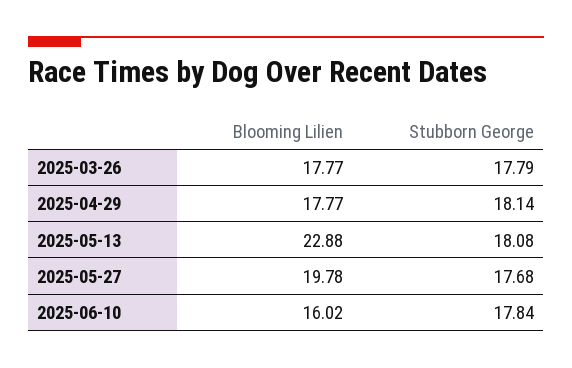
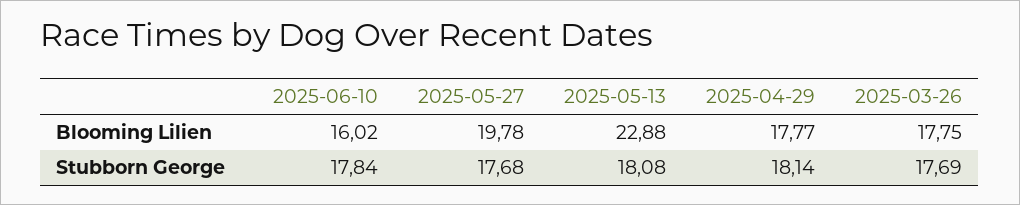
Blooming Lilien, 2025-03-26: 17.77 -> 17.75
Stubborn George, 2025-03-26: 17.79 -> 17.69

